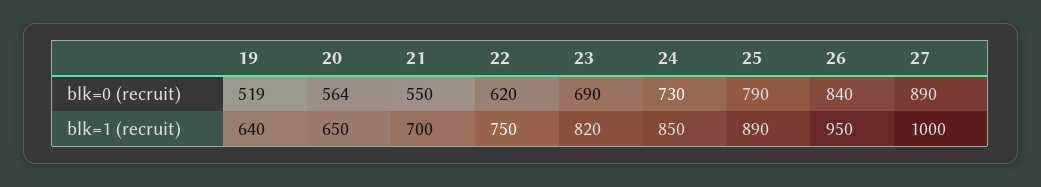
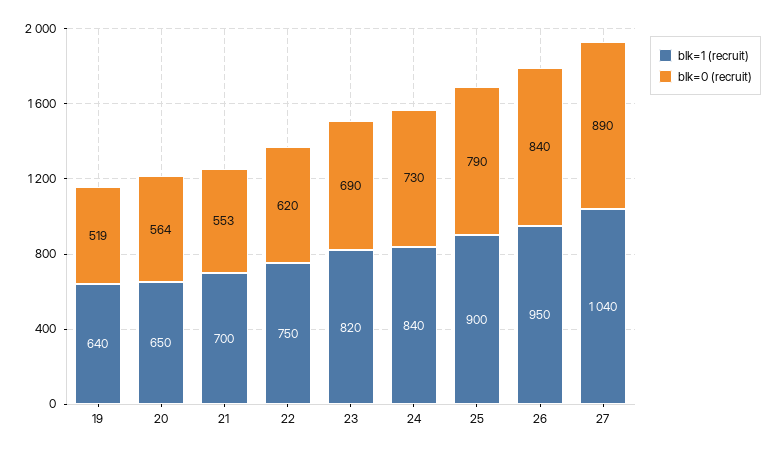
blk=0 (recruit), 21: 550 -> 553
blk=1 (recruit), 24: 850 -> 840
blk=1 (recruit), 25: 890 -> 900
blk=1 (recruit), 27: 1000 -> 1040

